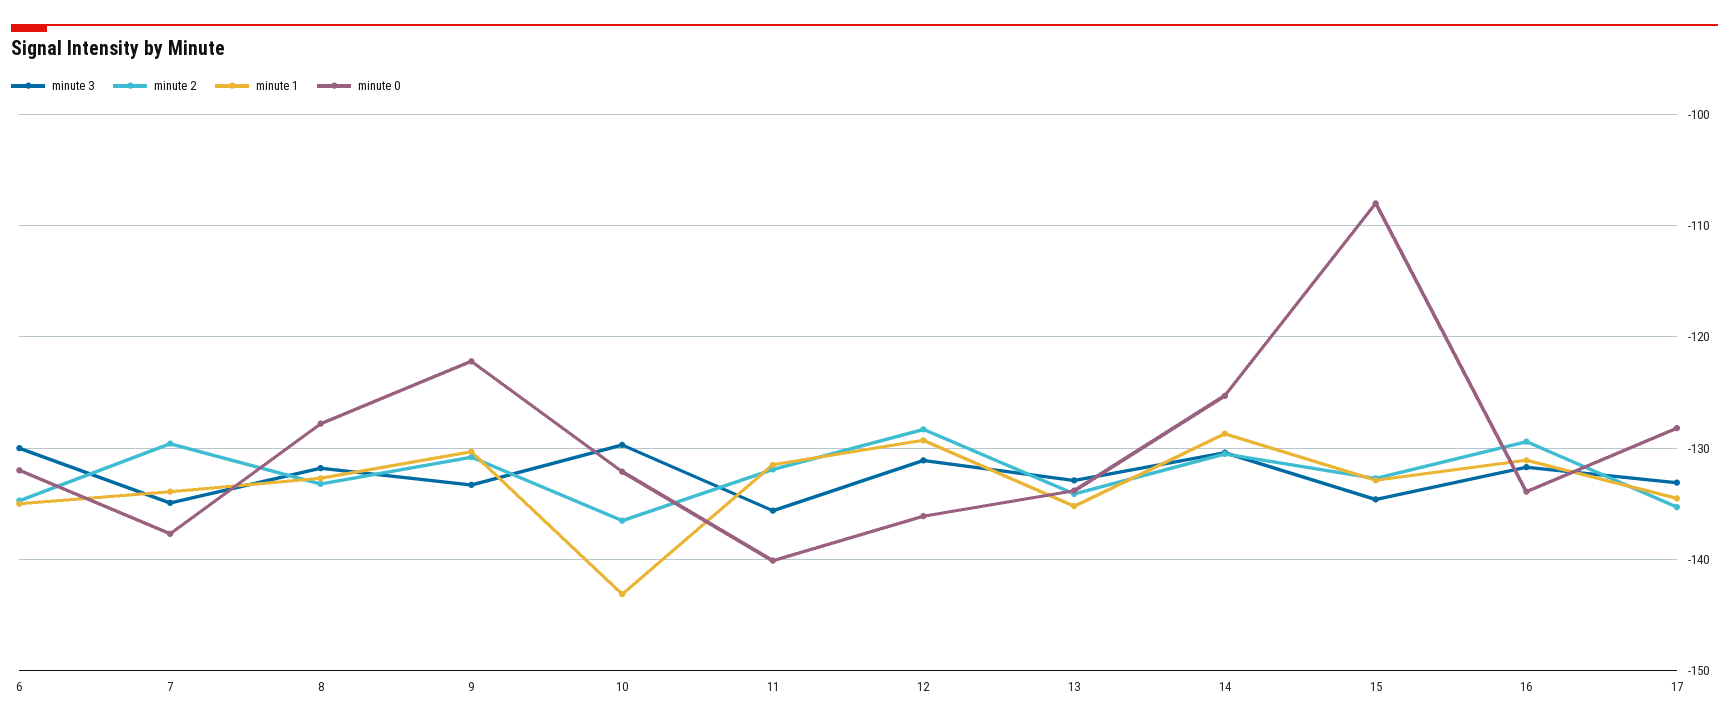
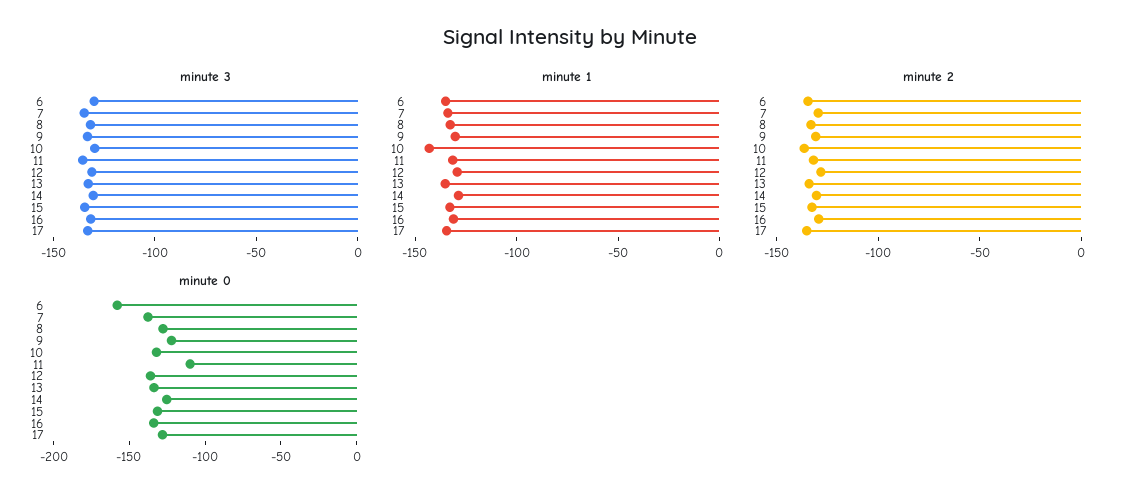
minute 0, 6: -132 -> -160
minute 0, 11: -140 -> -110
minute 0, 15: -108 -> -130

